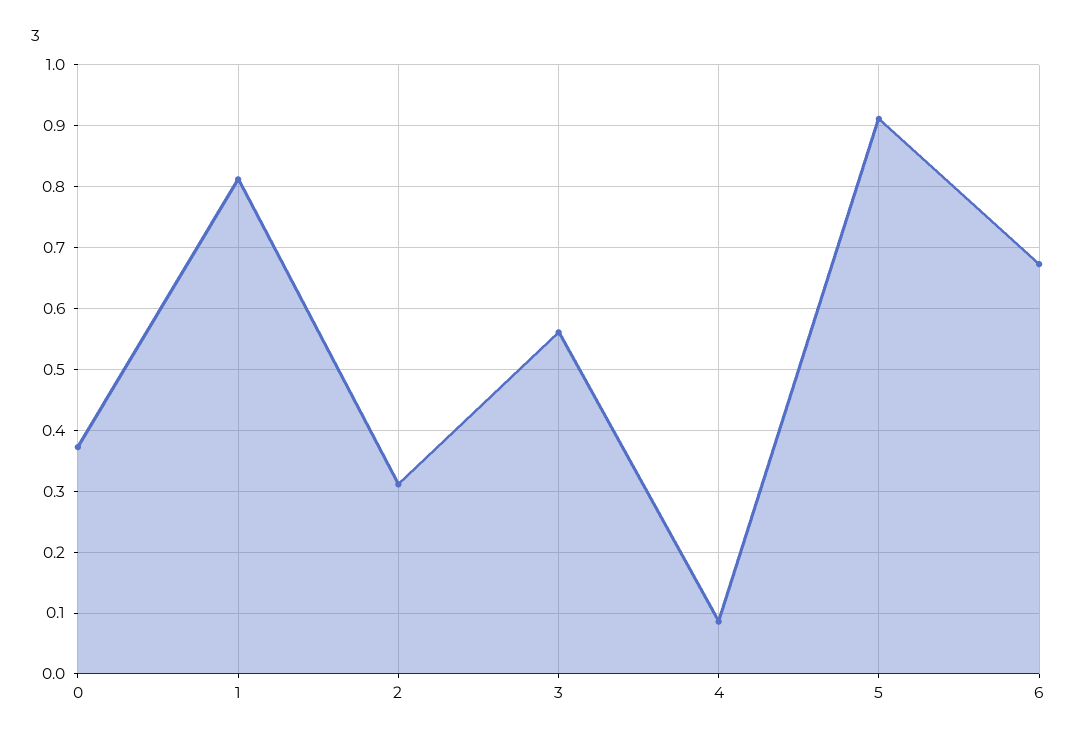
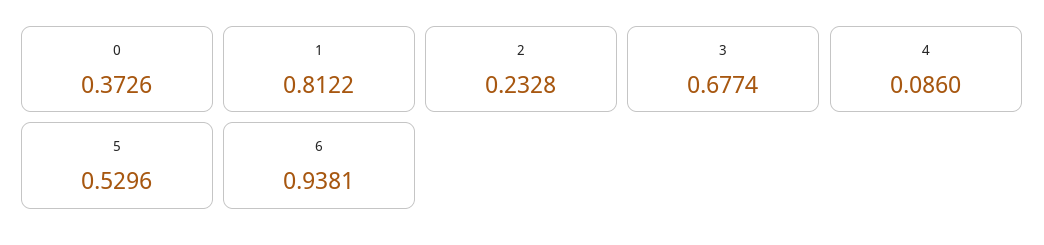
2: 0.31 -> 0.2328
3: 0.56 -> 0.6774
5: 0.91 -> 0.5296
6: 0.67 -> 0.9381

